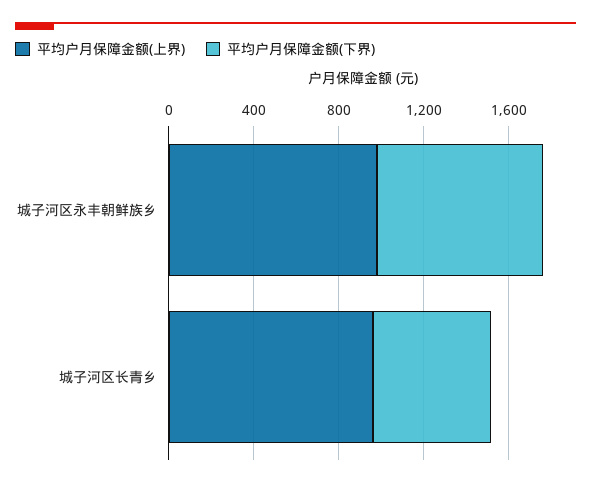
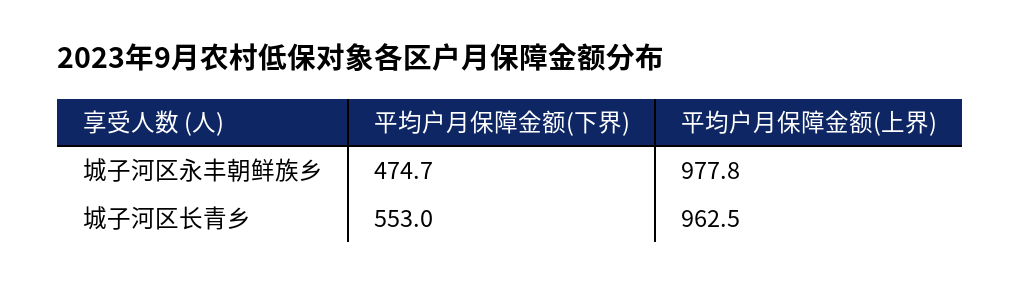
平均户月保障金额(下界), 城子河区永丰朝鲜族乡: 800 -> 474.7

